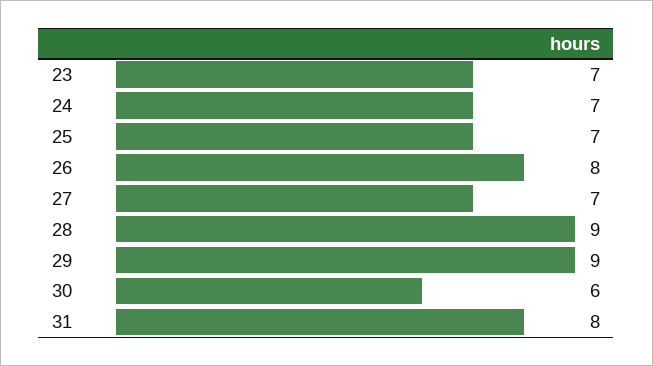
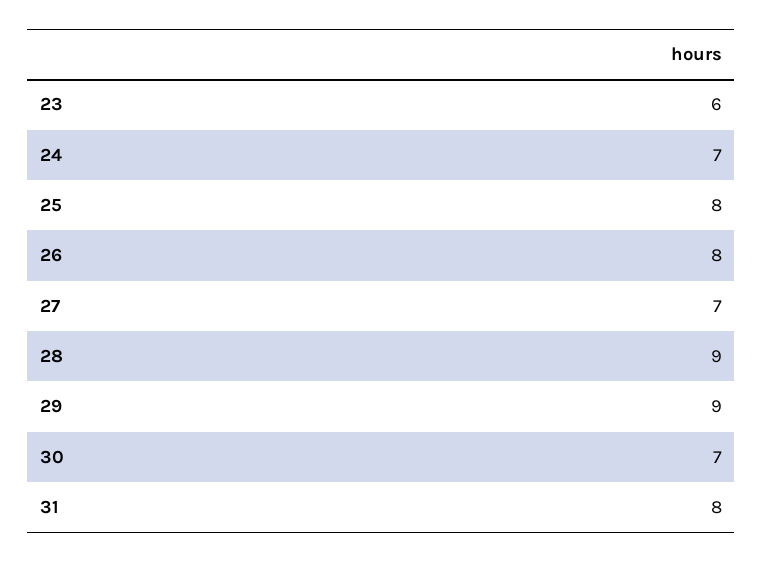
23: 7 -> 6
25: 7 -> 8
30: 6 -> 7

